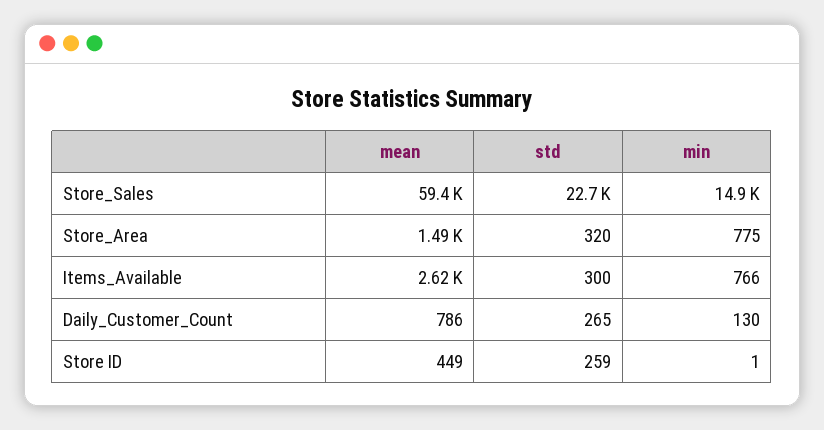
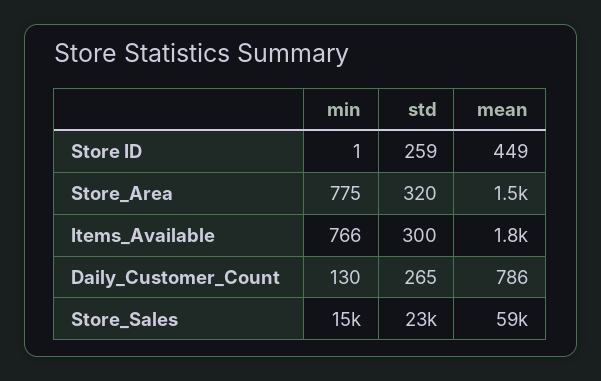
mean, Items_Available: 2620 -> 1800

